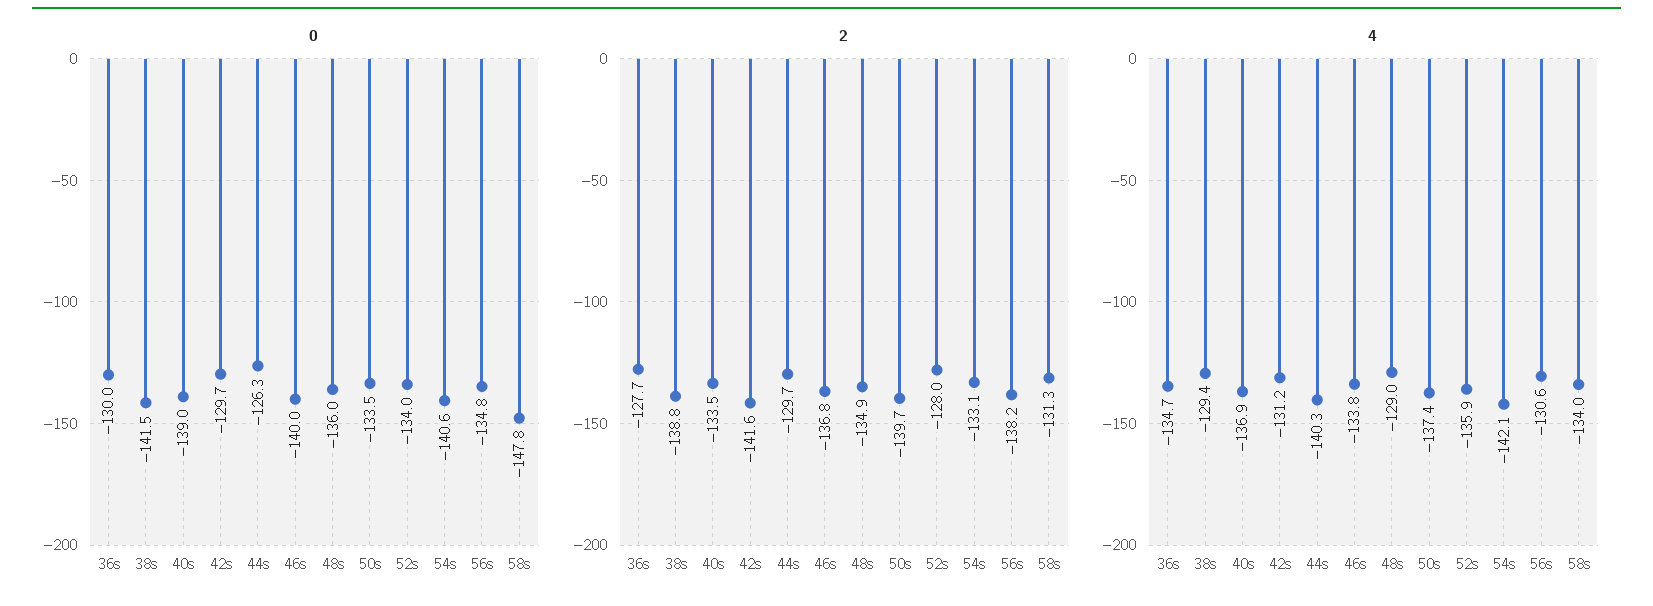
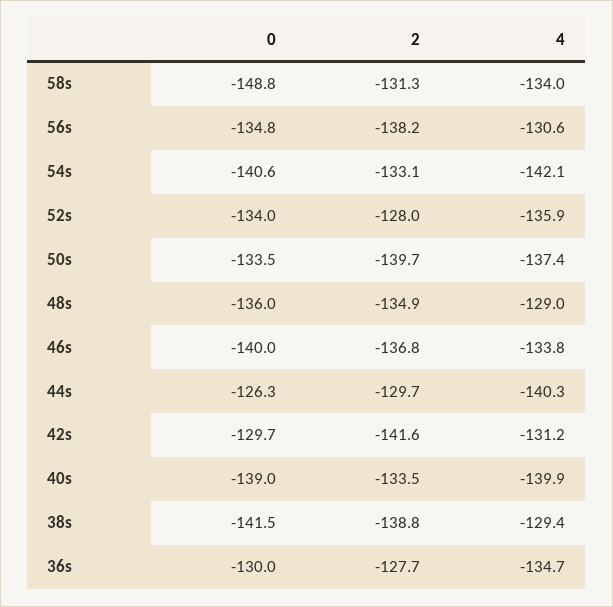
0, 58s: -147.8 -> -148.8
4, 40s: -136.9 -> -139.9

